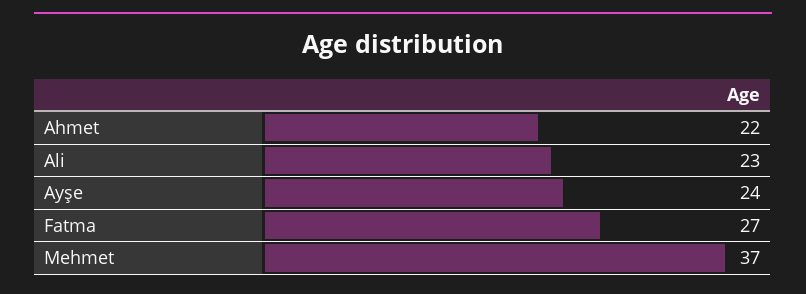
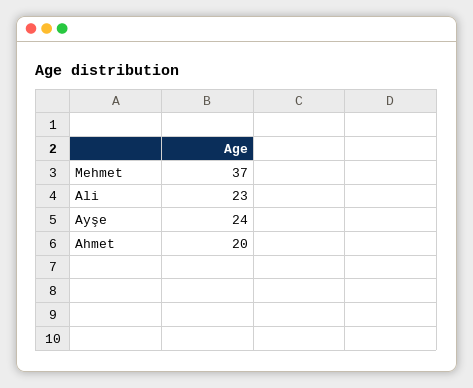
Ahmet: 22 -> 20
Fatma: 27 -> none

